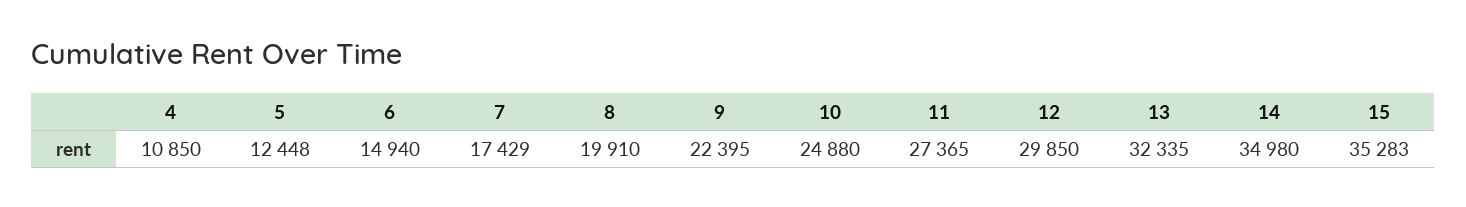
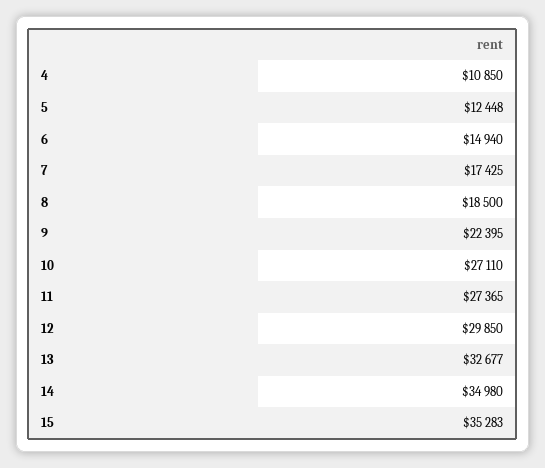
7: 17429 -> 17425
8: 19910 -> 18500
10: 24880 -> 27110
13: 32335 -> 32677

